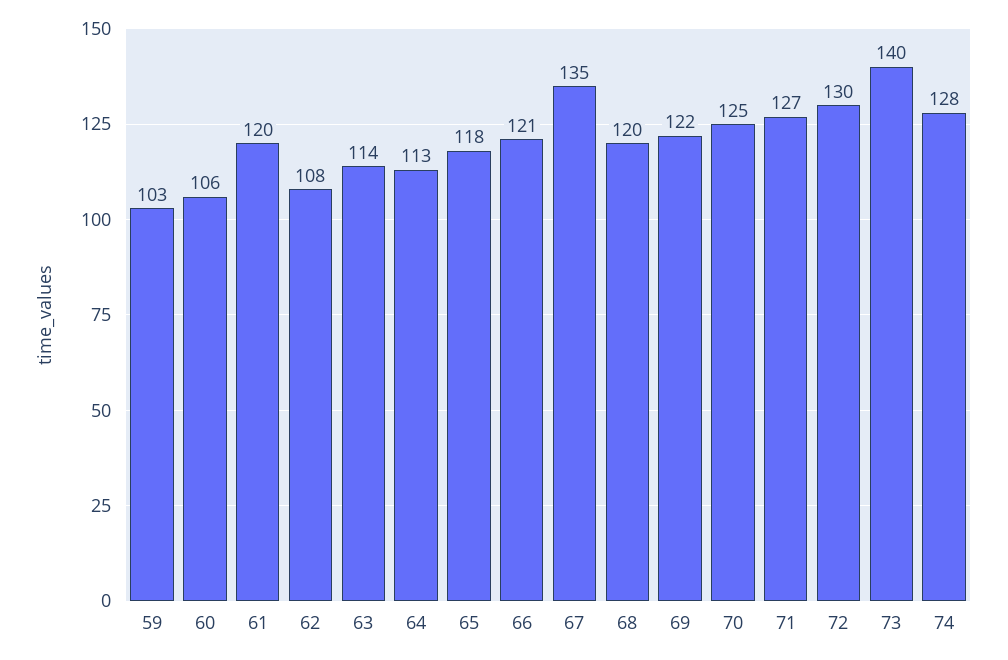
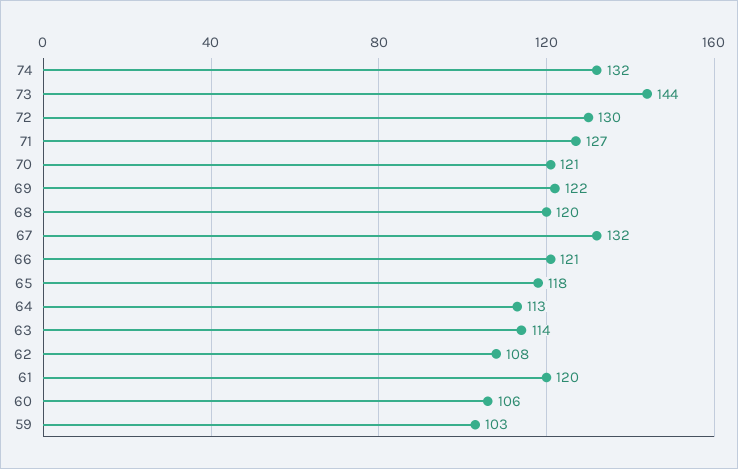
67: 135 -> 132
70: 125 -> 121
73: 140 -> 144
74: 128 -> 132

